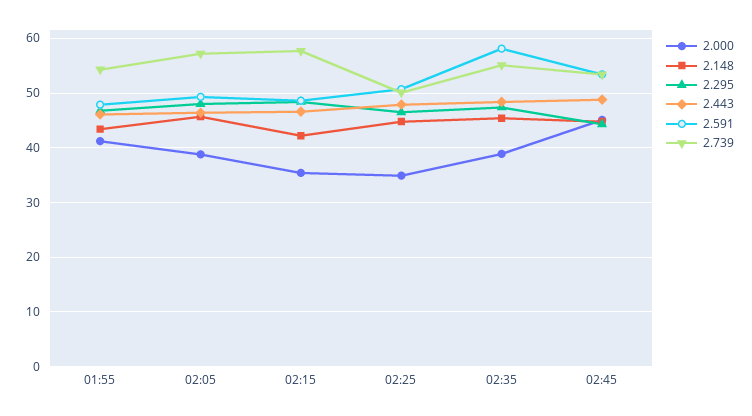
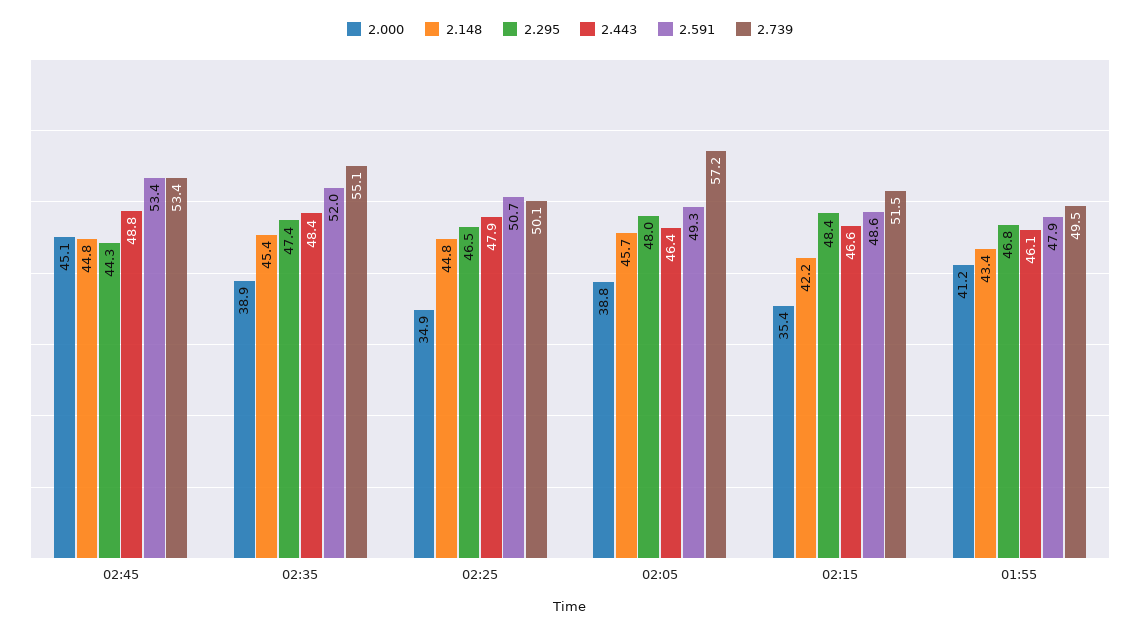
2.739, 01:55: 54 -> 49.5
2.739, 02:15: 58 -> 51.5
2.591, 02:35: 58 -> 52

